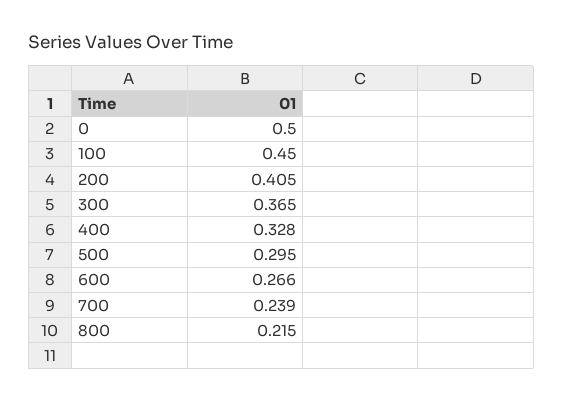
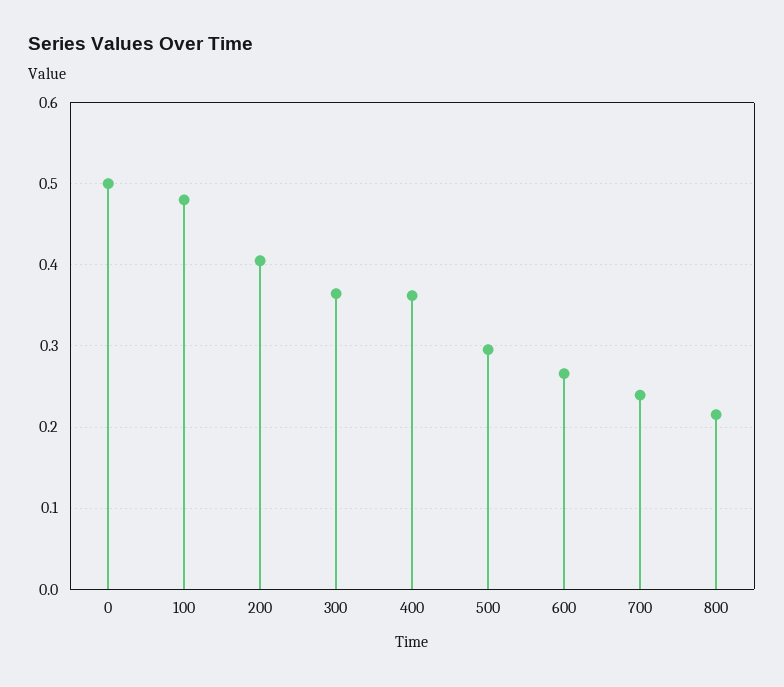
100: 0.45 -> 0.48
400: 0.328 -> 0.36

